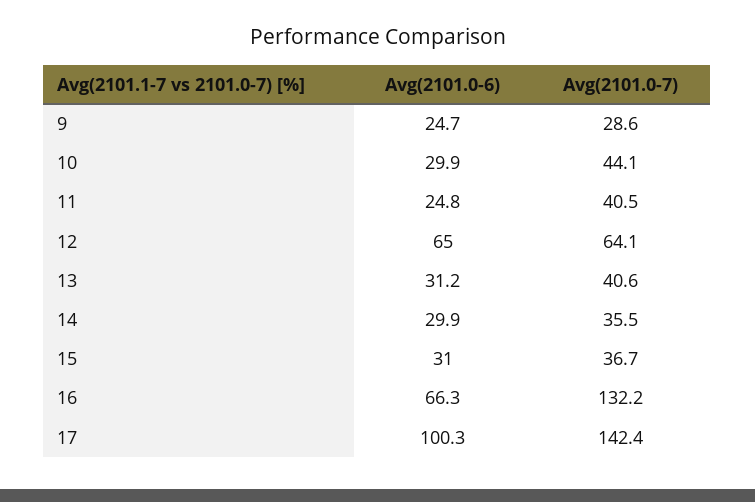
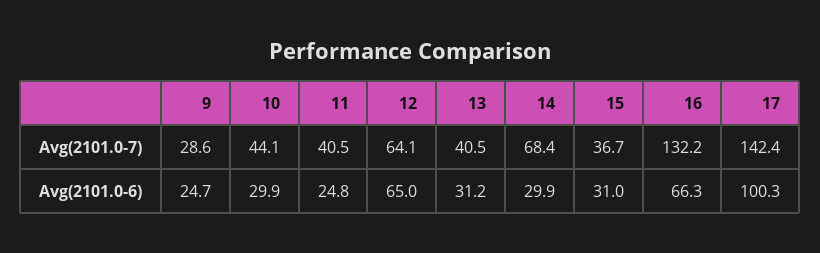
Avg(2101.0-7), 13: 40.6 -> 40.5
Avg(2101.0-7), 14: 35.5 -> 68.4

